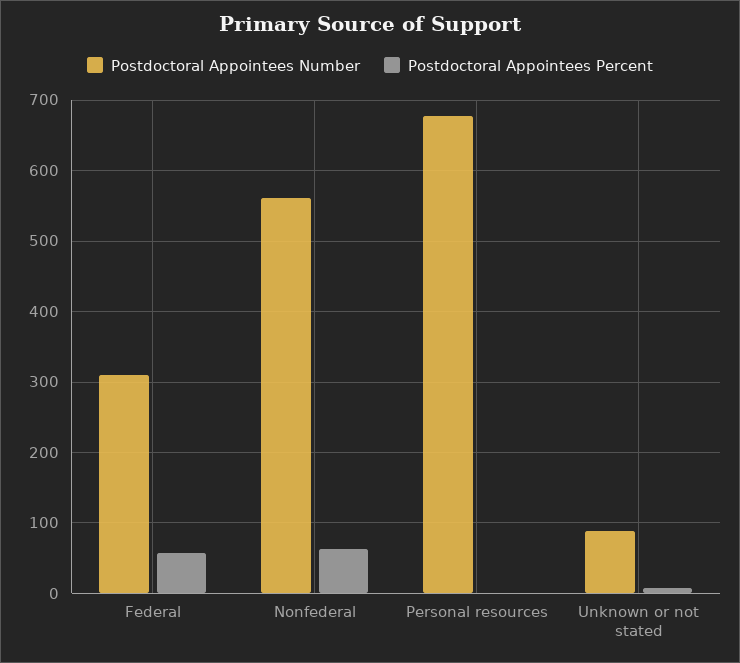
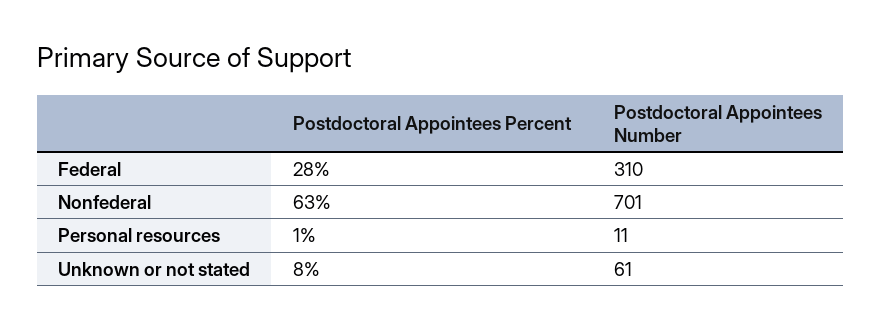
Postdoctoral Appointees Percent, Federal: 60 -> 28
Postdoctoral Appointees Number, Nonfederal: 560 -> 701
Postdoctoral Appointees Number, Personal resources: 680 -> 11
Postdoctoral Appointees Number, Unknown or not stated: 90 -> 61

